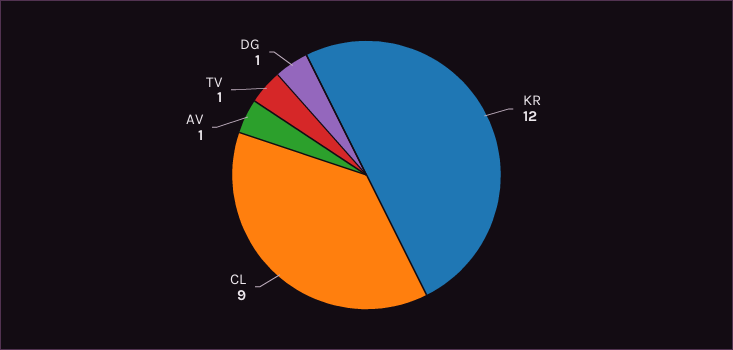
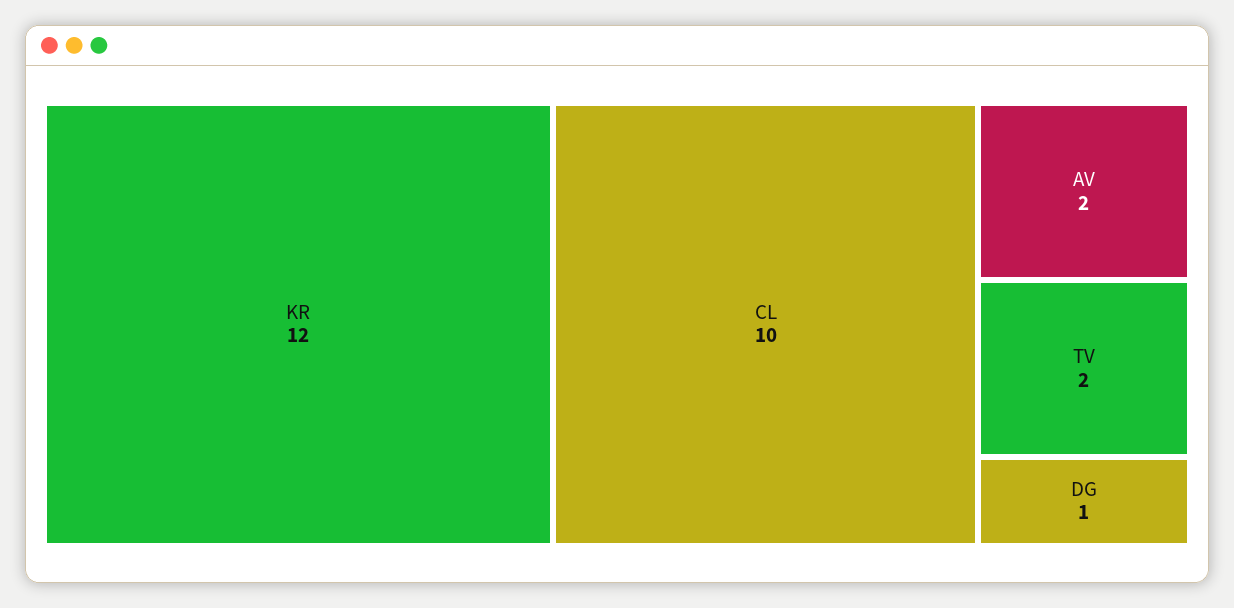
CL: 9 -> 10
AV: 1 -> 2
TV: 1 -> 2

